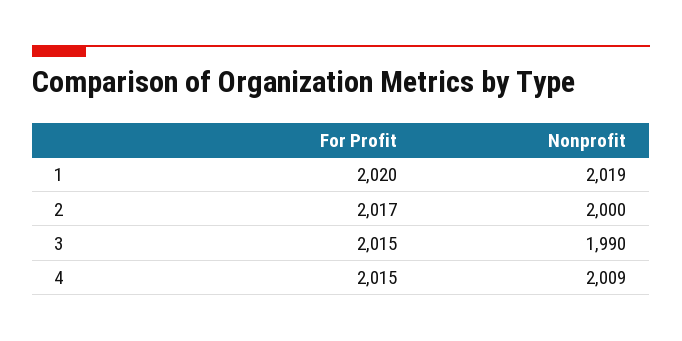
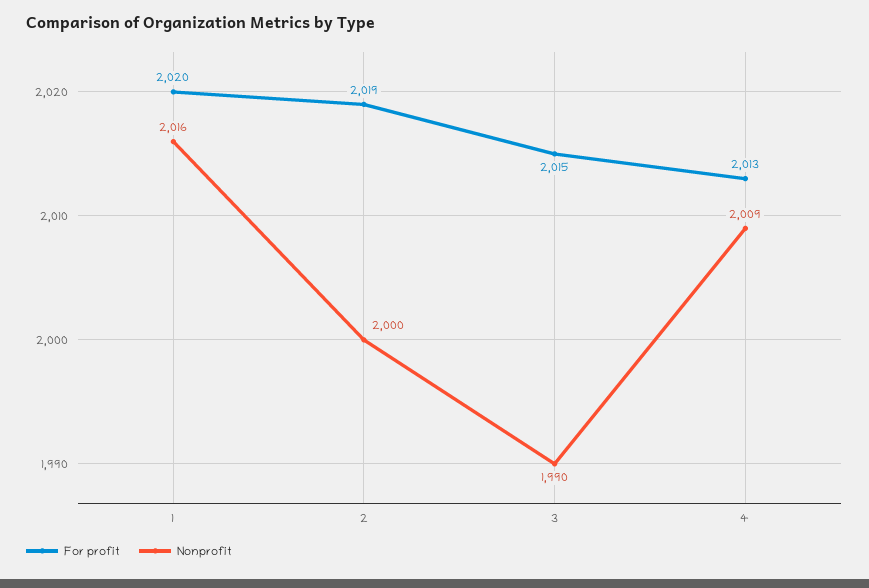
Nonprofit, 1: 2019 -> 2016
For Profit, 2: 2017 -> 2019
For Profit, 4: 2015 -> 2013

